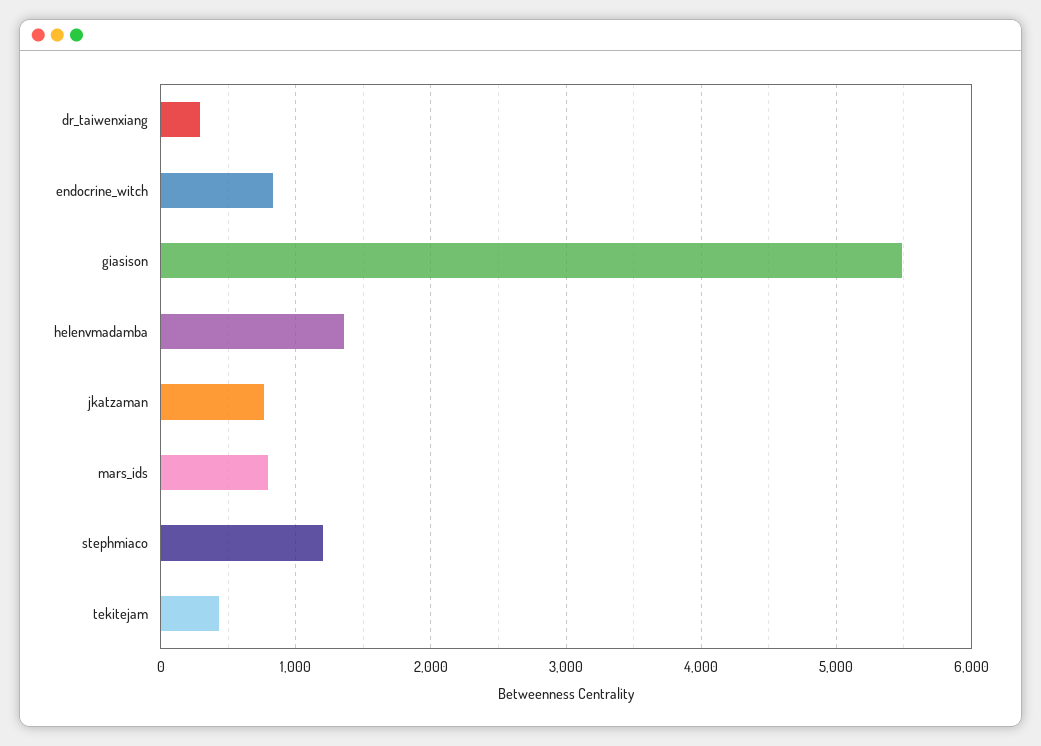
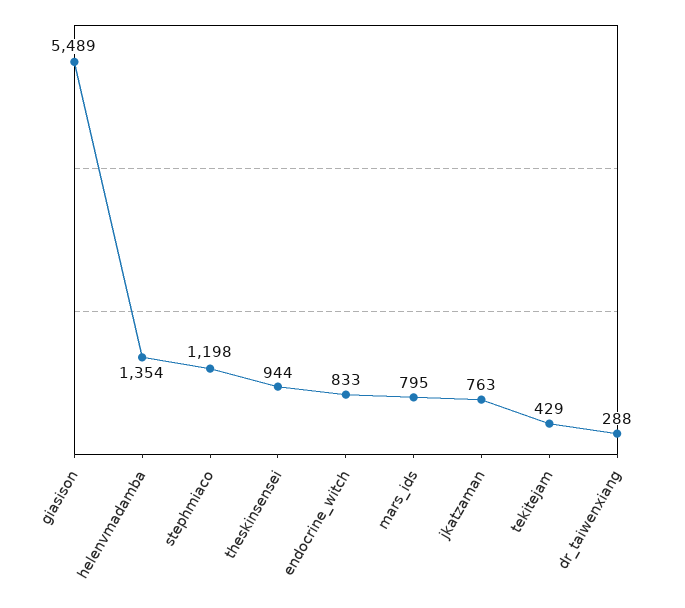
theskinsensei: none -> 944

